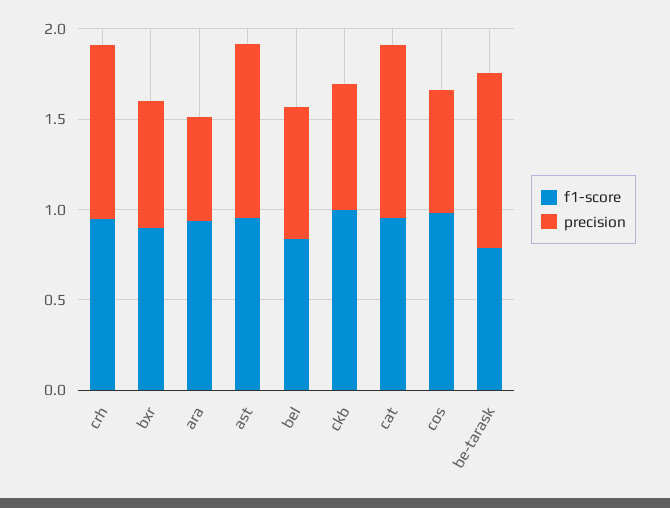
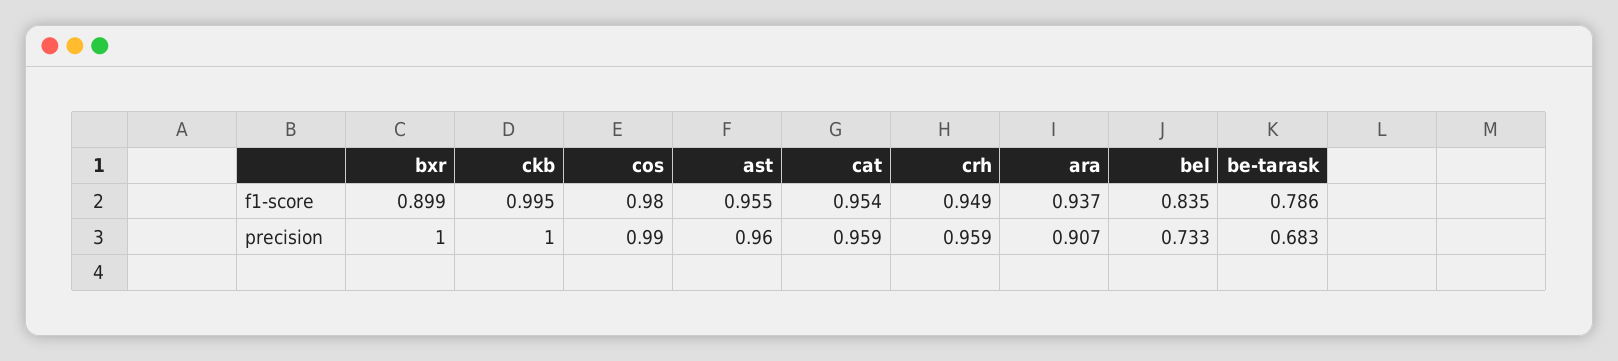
precision, bxr: 0.7 -> 1
precision, ara: 0.6 -> 0.907
precision, ckb: 0.7 -> 1
precision, cos: 0.7 -> 0.99
precision, be-tarask: 1 -> 0.683

